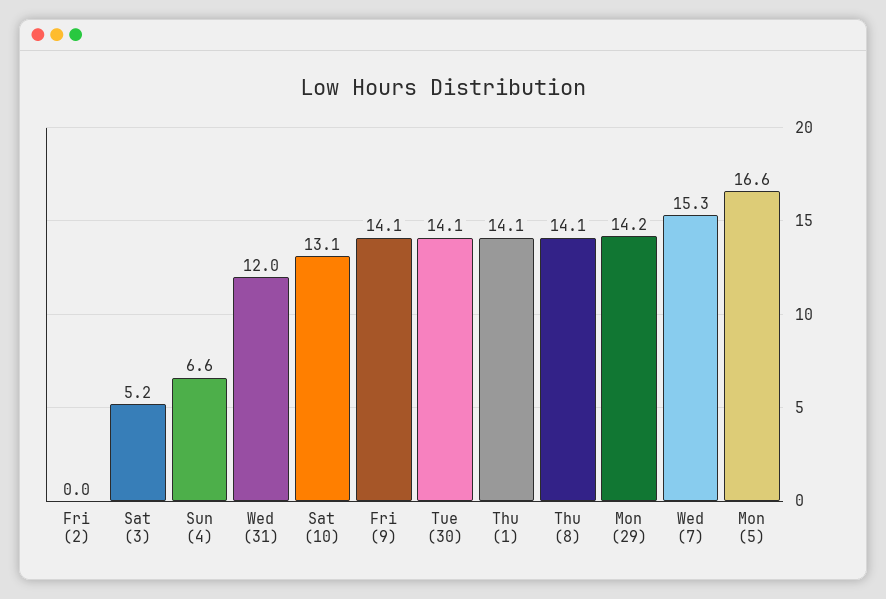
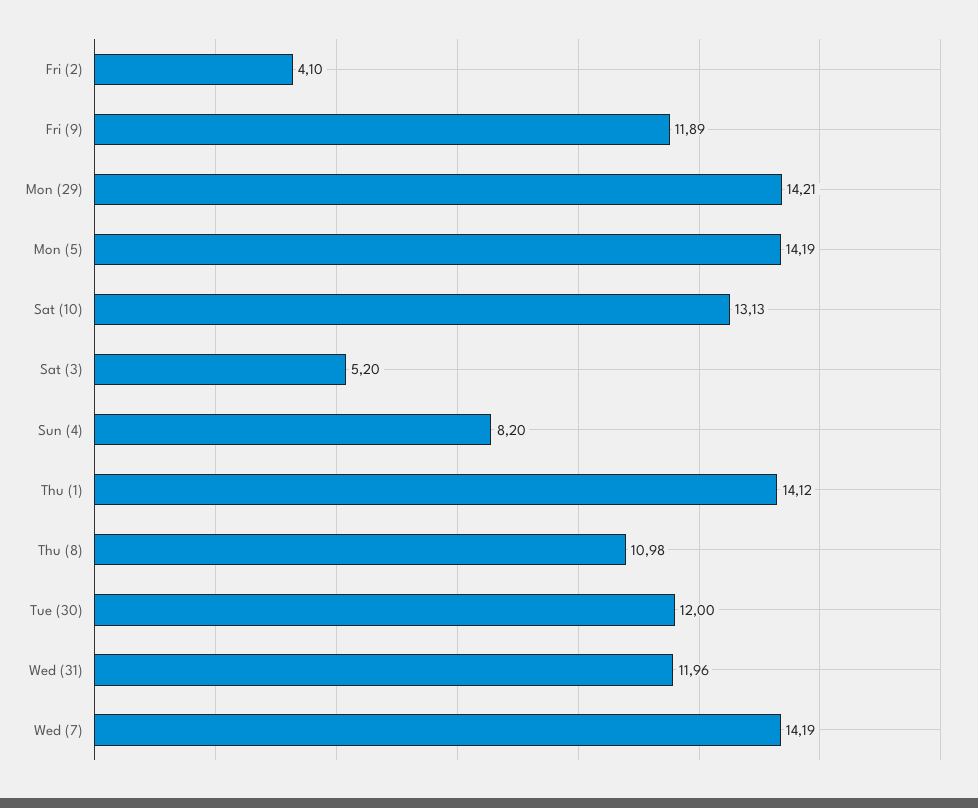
Fri (2): 0 -> 4.1
Sun (4): 6.6 -> 8.2
Fri (9): 14.1 -> 11.89
Tue (30): 14.1 -> 12
Thu (8): 14.1 -> 10.98
Wed (7): 15.3 -> 14.19
Mon (5): 16.6 -> 14.19

